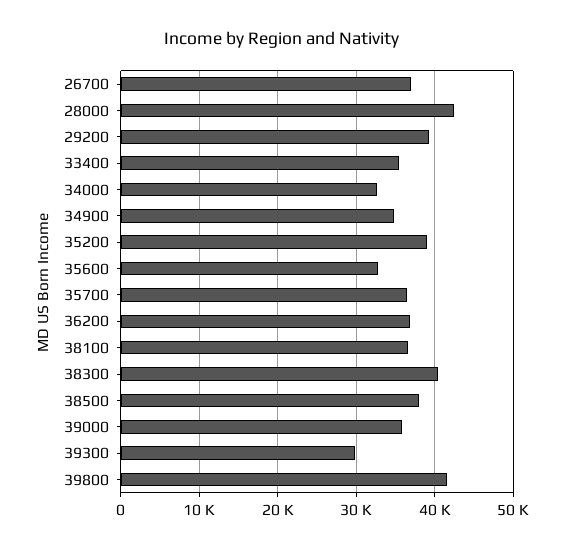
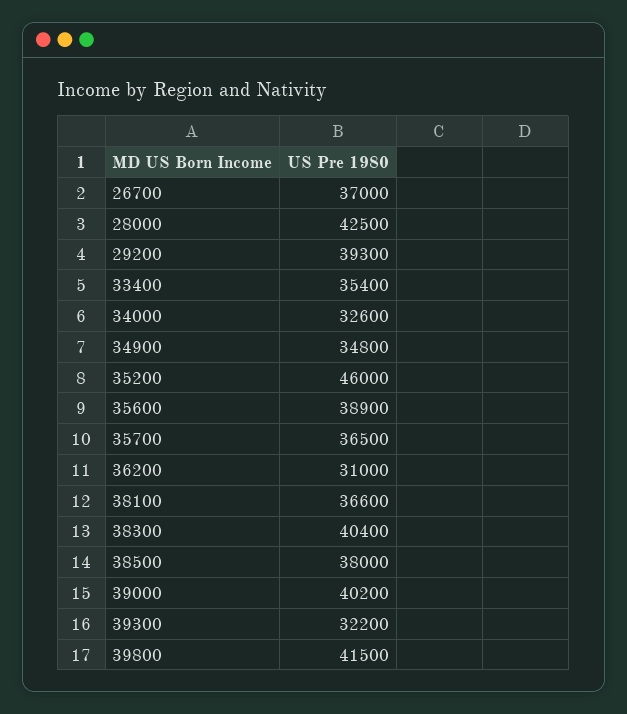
35200: 39000 -> 46000
35600: 33000 -> 38900
36200: 37000 -> 31000
39000: 36000 -> 40200
39300: 30000 -> 32200

